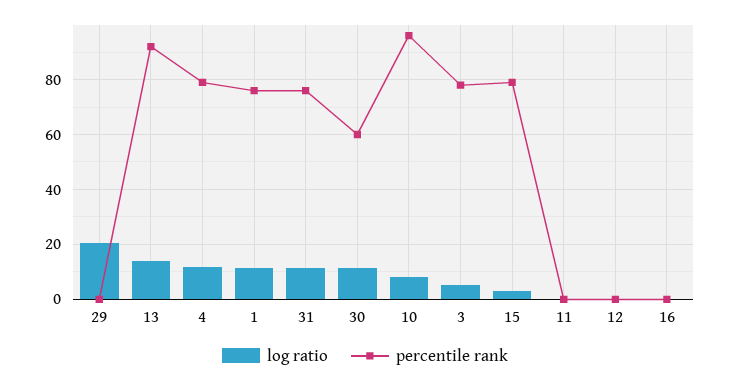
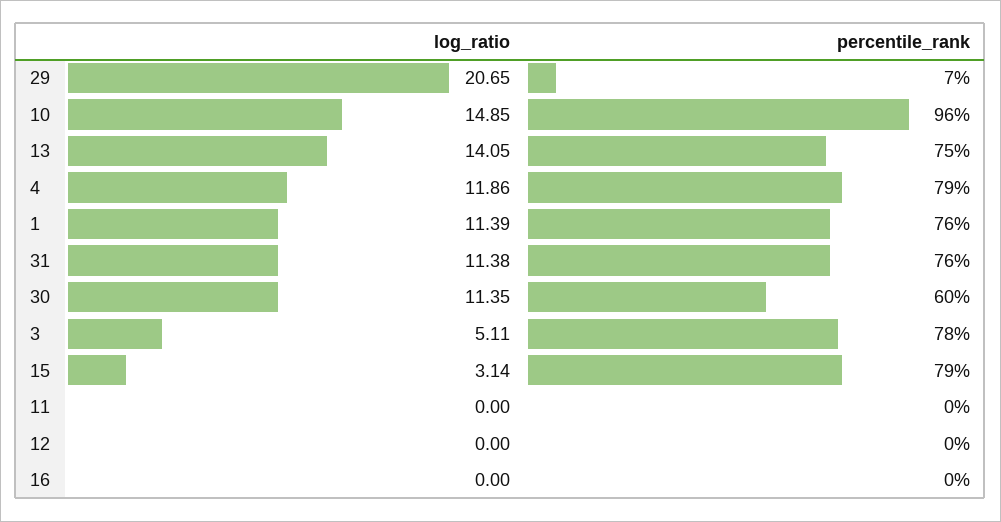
percentile rank, 29: 0 -> 7
percentile rank, 13: 92.5 -> 75
log ratio, 10: 7.5 -> 14.85

